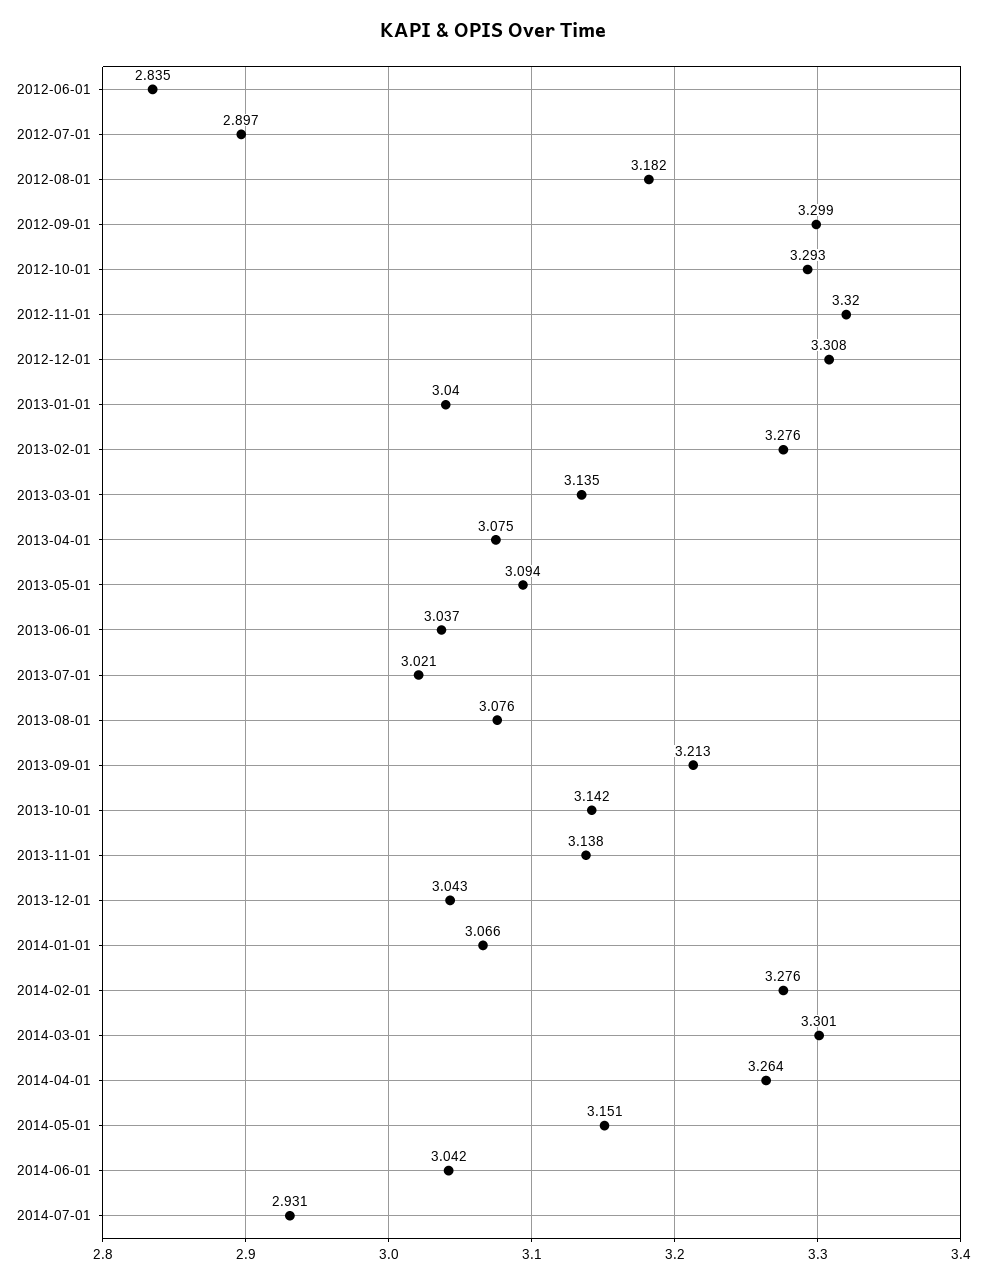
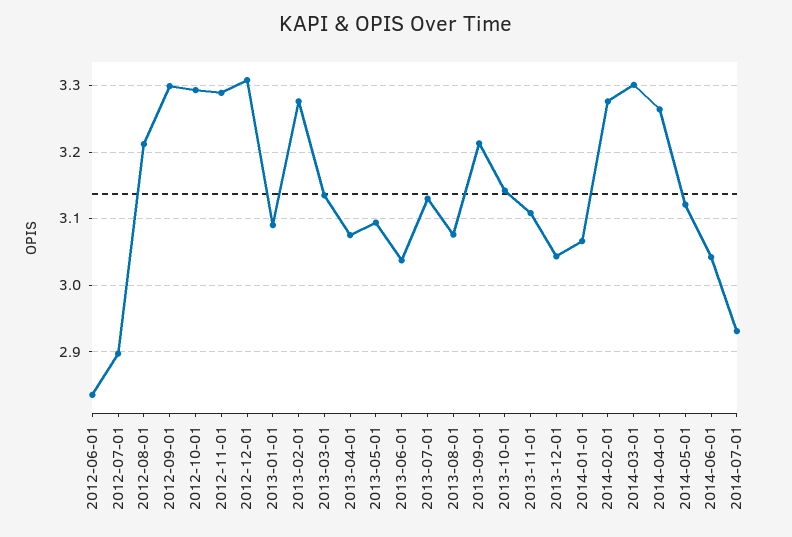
2012-08-01: 3.182 -> 3.21
2012-11-01: 3.32 -> 3.29
2013-01-01: 3.04 -> 3.09
2013-07-01: 3.021 -> 3.13
2013-11-01: 3.138 -> 3.11
2014-05-01: 3.151 -> 3.12

